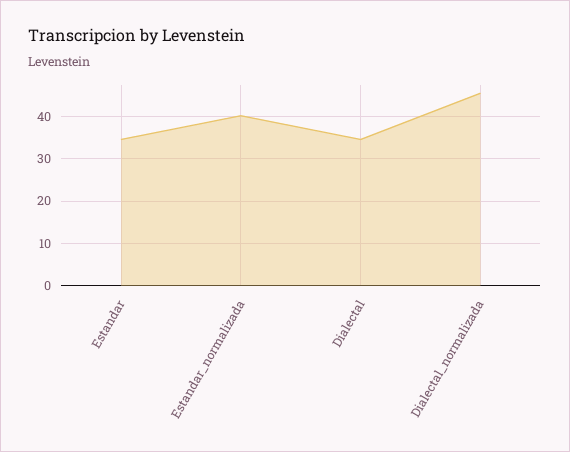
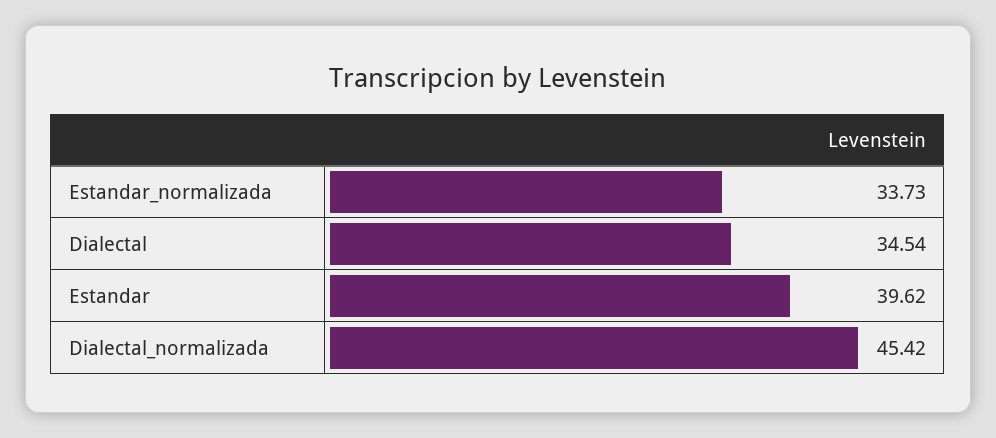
Estandar: 34 -> 39.62
Estandar_normalizada: 40 -> 33.73

